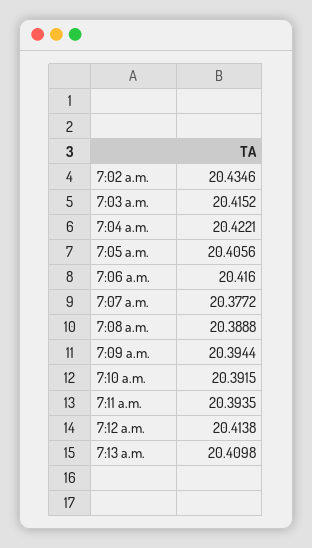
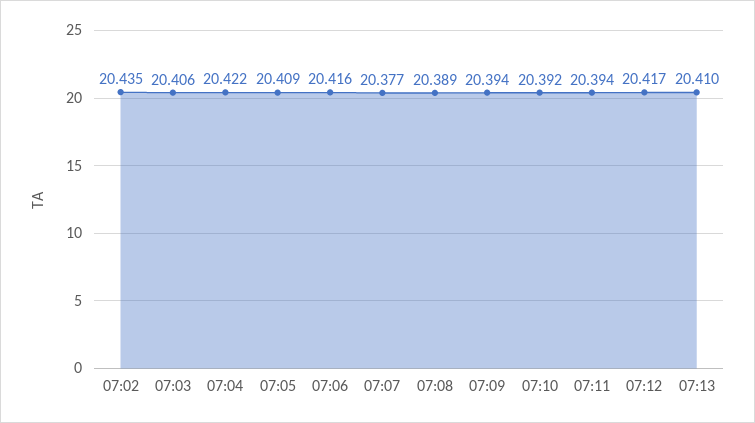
7:03 a.m.: 20.4152 -> 20.406
7:05 a.m.: 20.4056 -> 20.409
7:12 a.m.: 20.4138 -> 20.417

